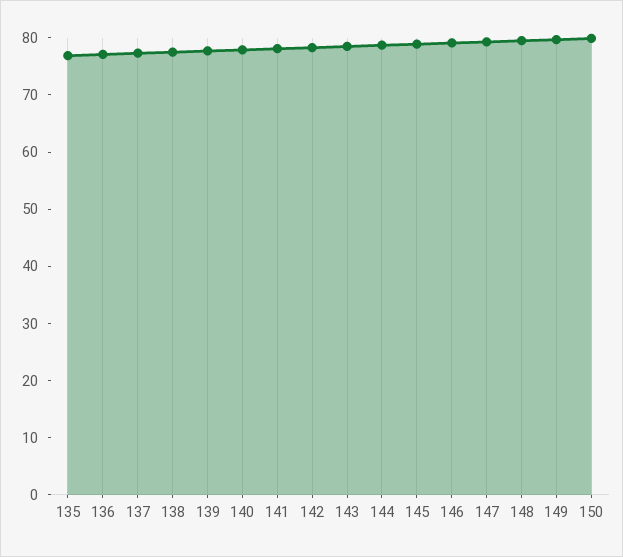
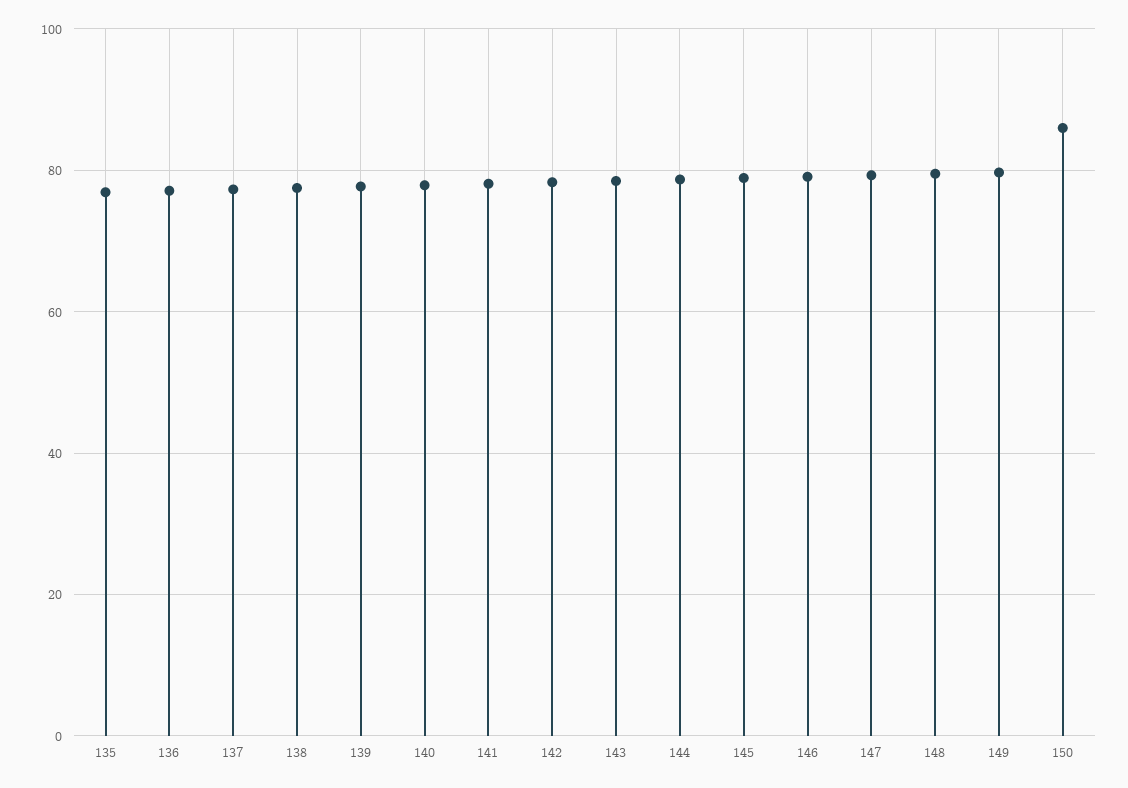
150: 80 -> 86

